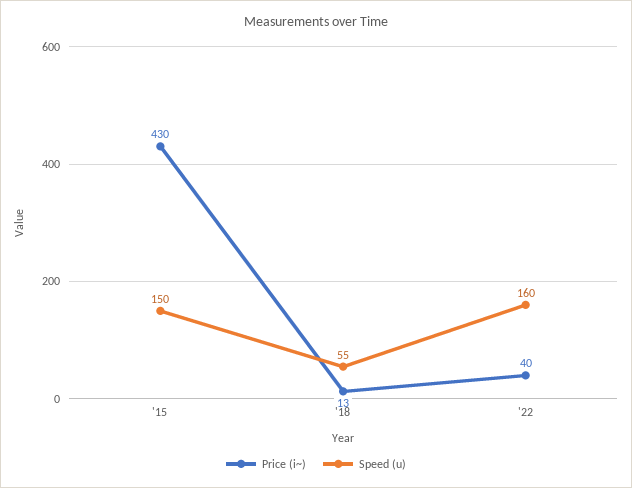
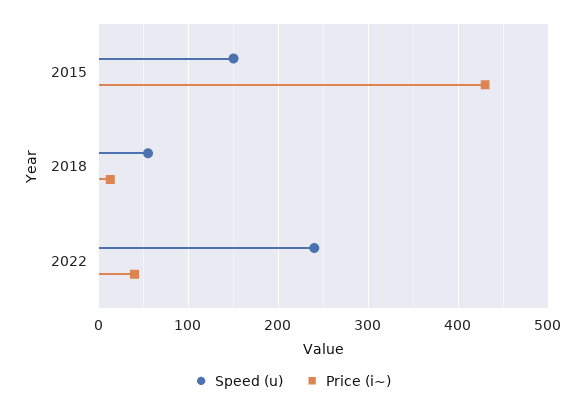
Speed (u), '22: 160 -> 240

